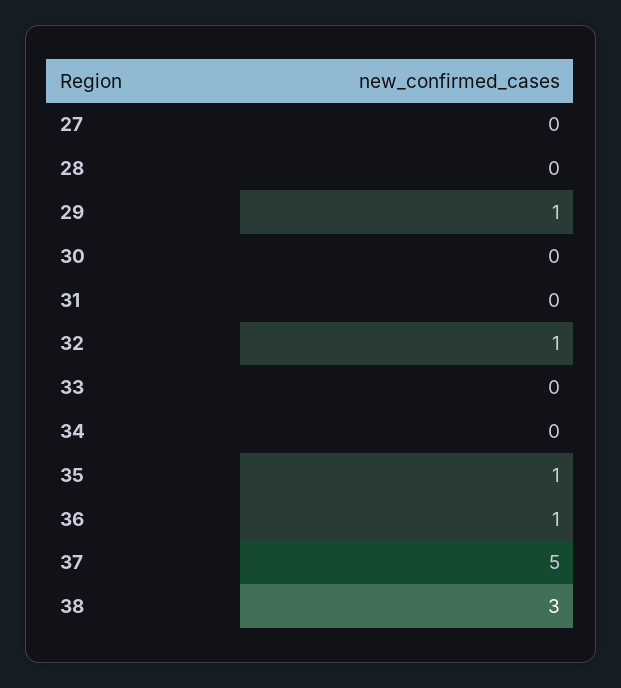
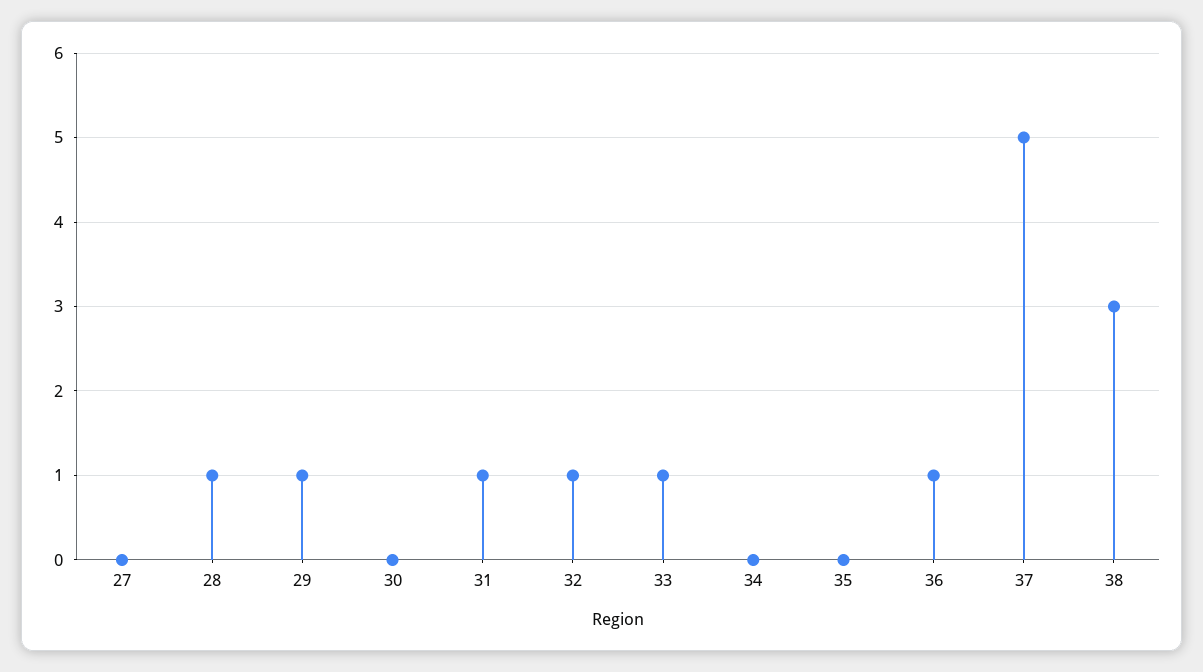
28: 0 -> 1
31: 0 -> 1
33: 0 -> 1
35: 1 -> 0

